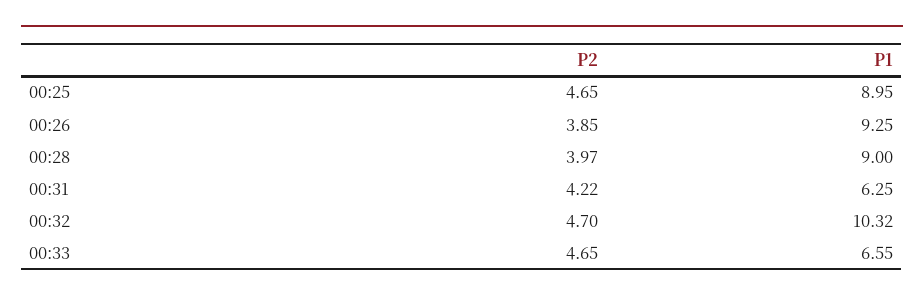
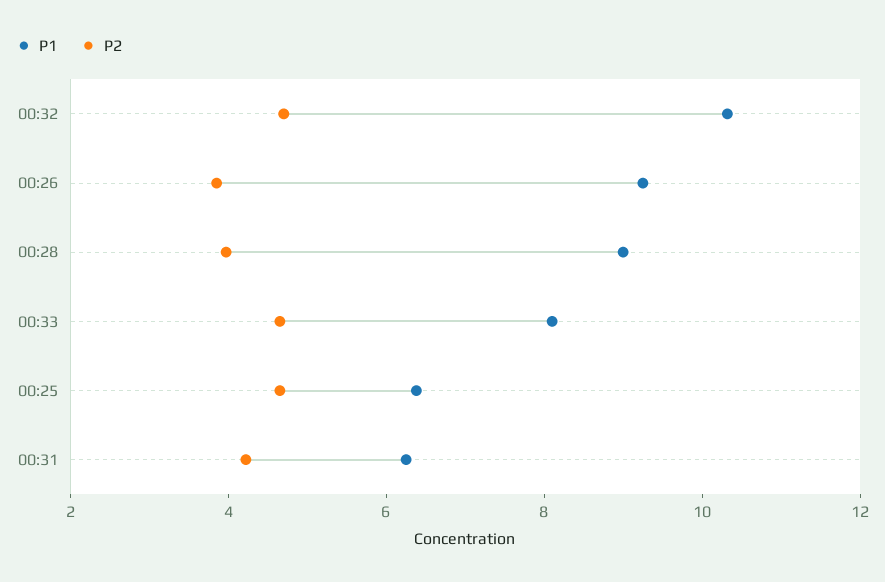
P1, 00:25: 8.95 -> 6.5
P1, 00:33: 6.55 -> 8

